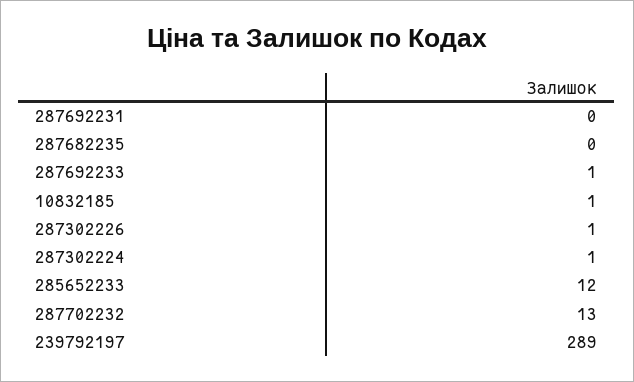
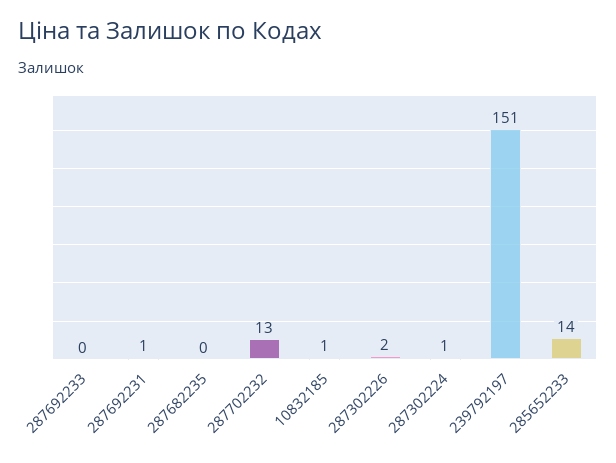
287692231: 0 -> 1
287692233: 1 -> 0
287302226: 1 -> 2
285652233: 12 -> 14
239792197: 289 -> 151

